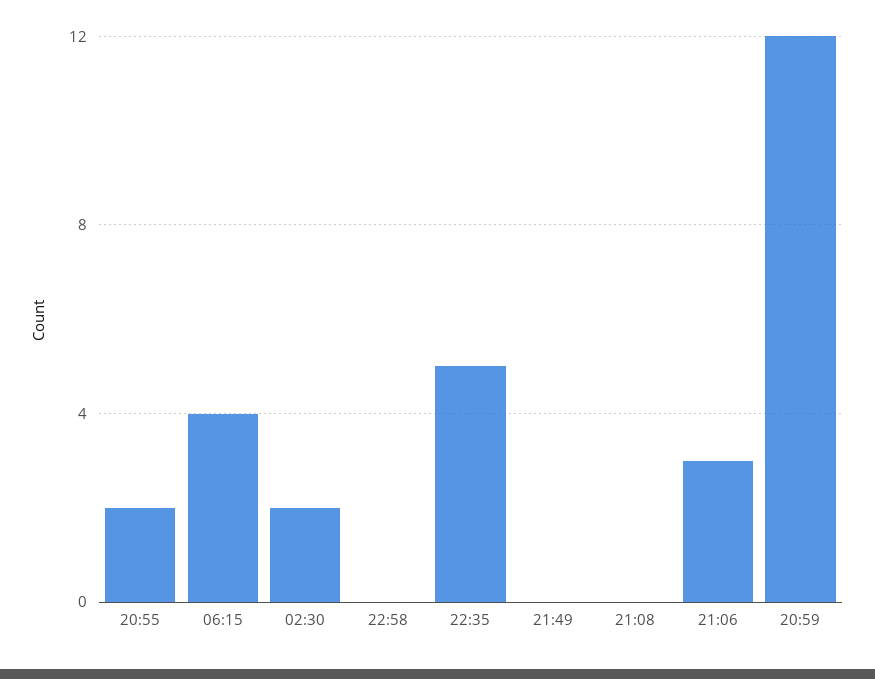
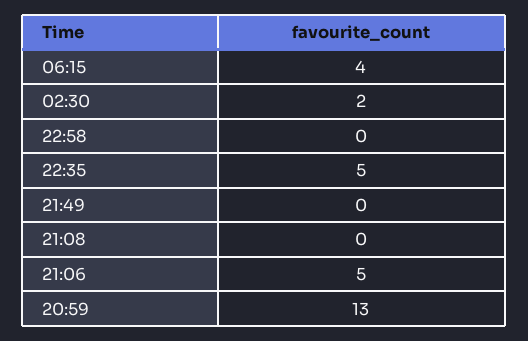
20:55: 2 -> none
21:06: 3 -> 5
20:59: 12 -> 13

